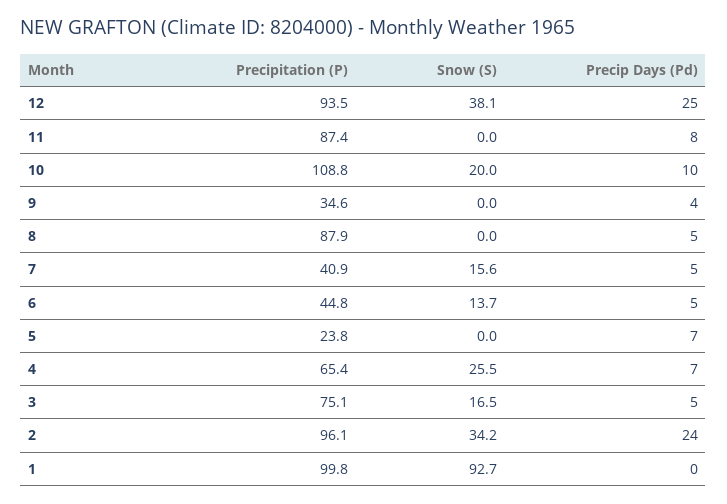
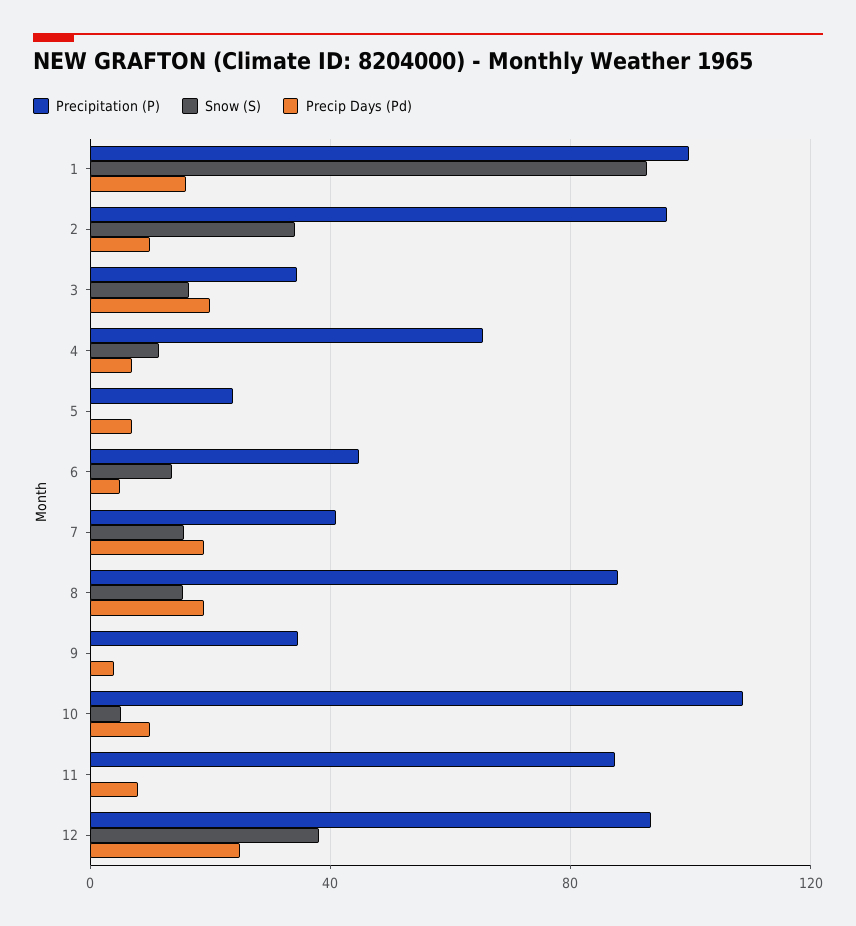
Snow (S), 10: 20 -> 5
Snow (S), 8: 0 -> 15
Precip Days (Pd), 8: 5 -> 20
Precip Days (Pd), 7: 5 -> 20
Snow (S), 4: 25.5 -> 10
Precipitation (P), 3: 75.1 -> 35
Precip Days (Pd), 3: 5 -> 20
Precip Days (Pd), 2: 24 -> 10
Precip Days (Pd), 1: 0 -> 15

